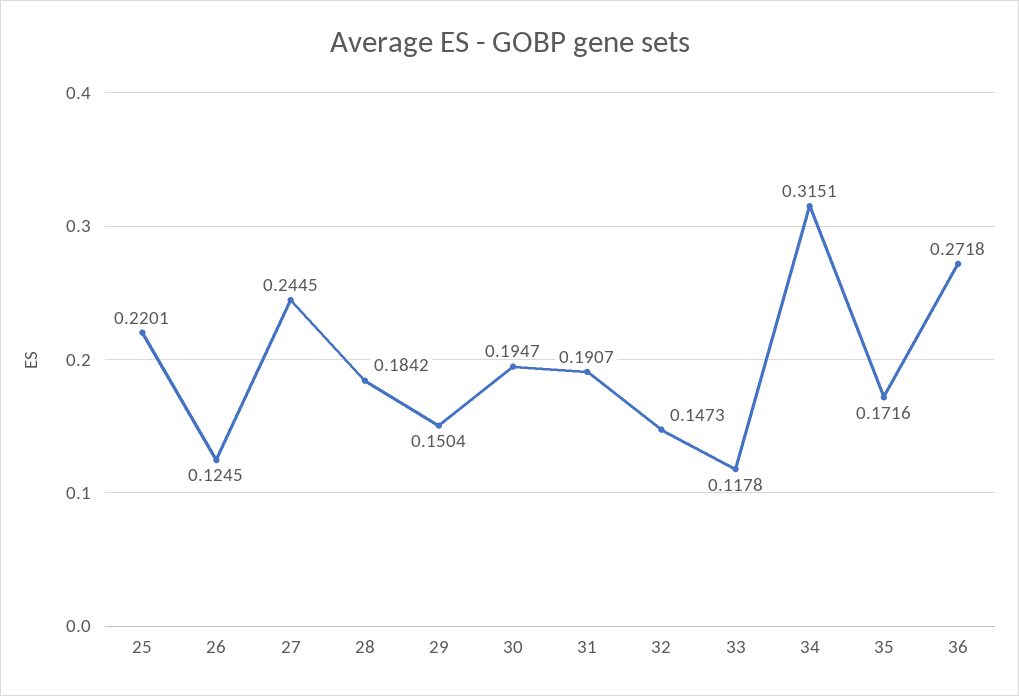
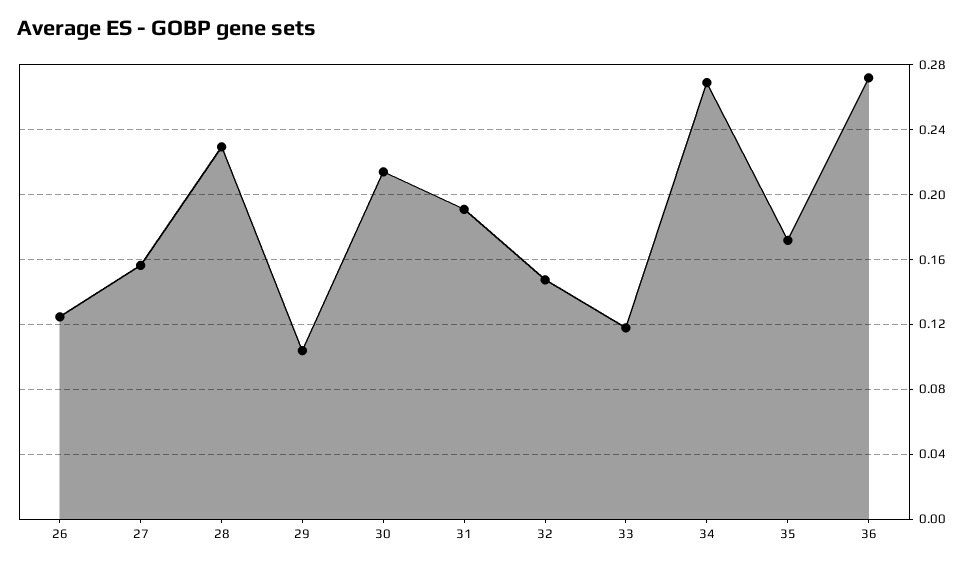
25: 0.2201 -> none
27: 0.2445 -> 0.155
28: 0.1842 -> 0.23
29: 0.1504 -> 0.105
30: 0.1947 -> 0.215
34: 0.3151 -> 0.27

